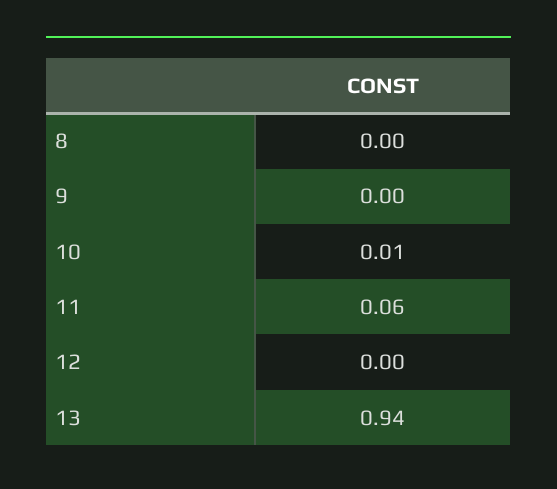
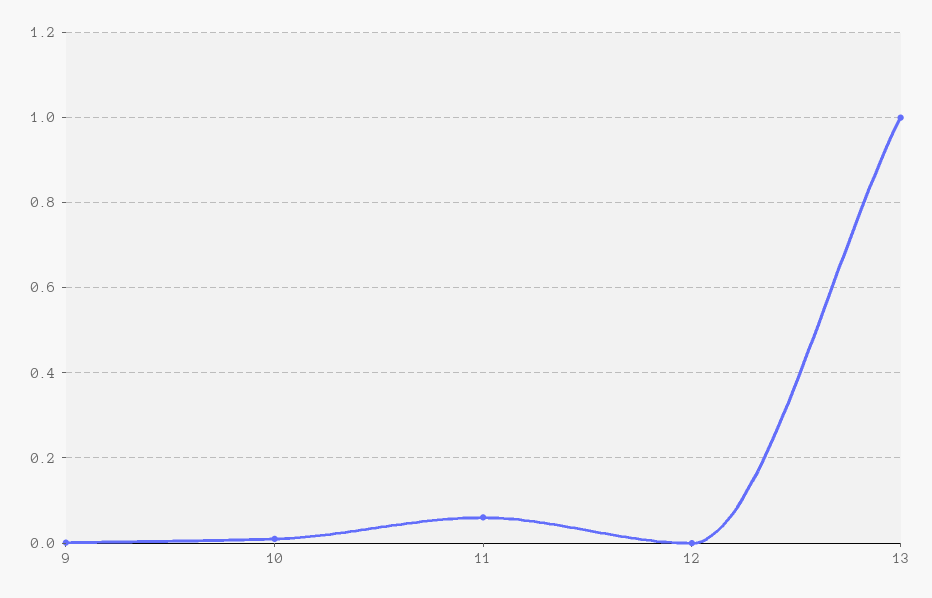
8: 0 -> none
13: 0.94 -> 1

